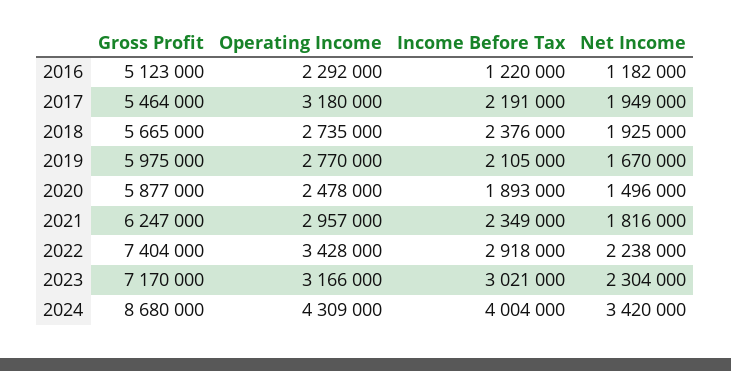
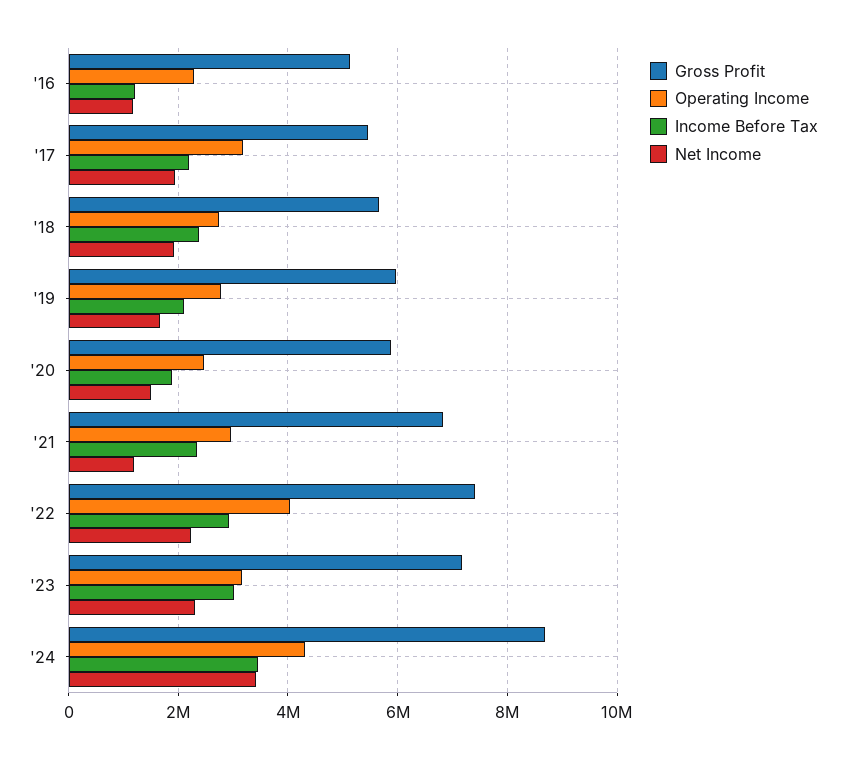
Gross Profit, 2021: 6247000 -> 6800000
Net Income, 2021: 1816000 -> 1200000
Operating Income, 2022: 3428000 -> 4000000
Income Before Tax, 2024: 4004000 -> 3400000

